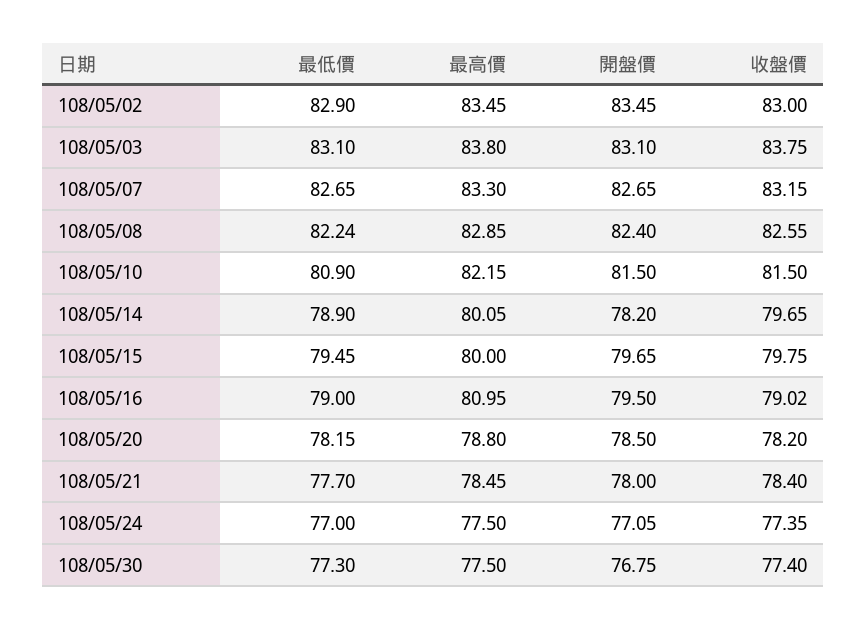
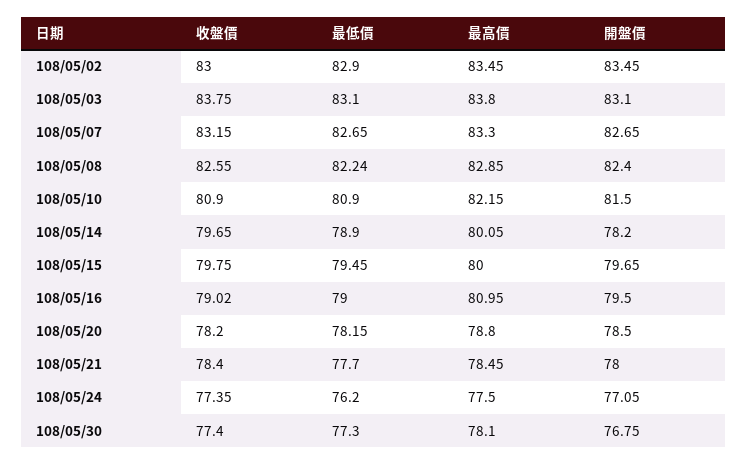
收盤價, 108/05/10: 81.5 -> 80.9
最低價, 108/05/24: 77 -> 76.2
最高價, 108/05/30: 77.5 -> 78.1

